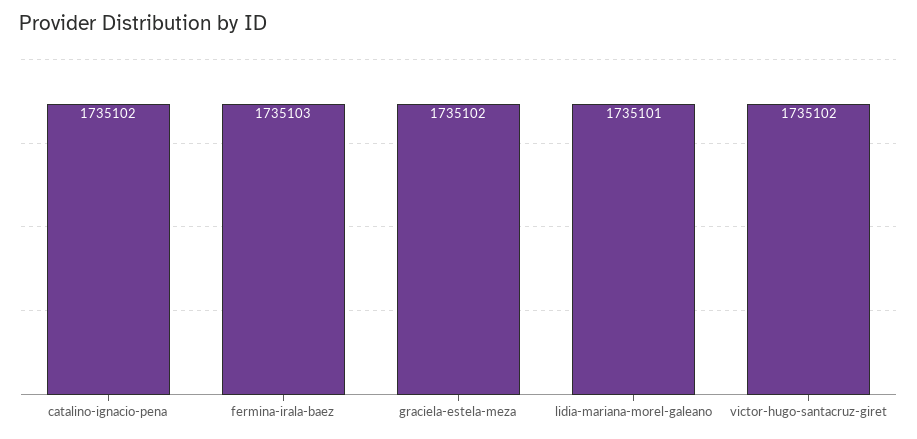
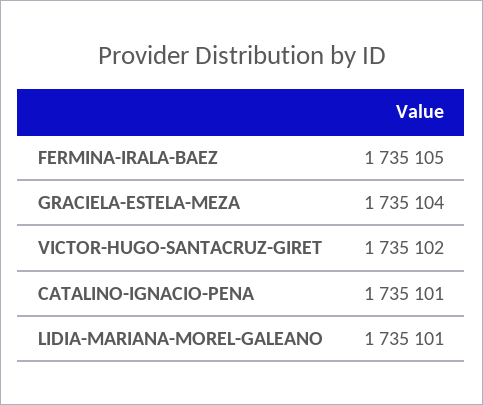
catalino-ignacio-pena: 1735102 -> 1735101
fermina-irala-baez: 1735103 -> 1735105
graciela-estela-meza: 1735102 -> 1735104

